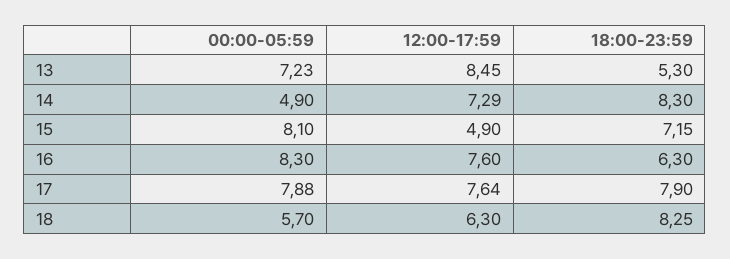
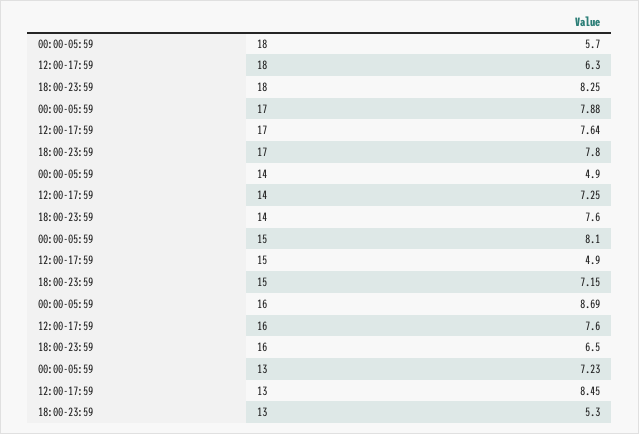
12:00-17:59, 14: 7.29 -> 7.25
18:00-23:59, 14: 8.3 -> 7.6
00:00-05:59, 16: 8.3 -> 8.69
18:00-23:59, 16: 6.3 -> 6.5
18:00-23:59, 17: 7.9 -> 7.8

